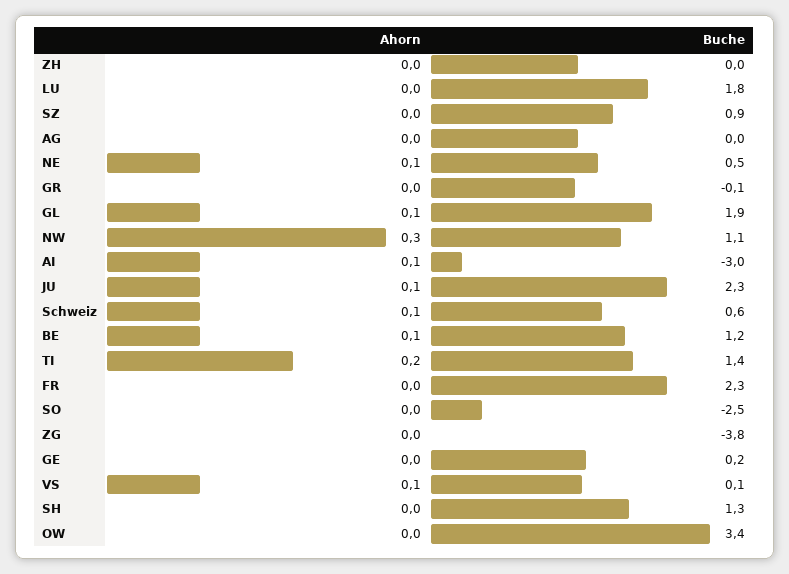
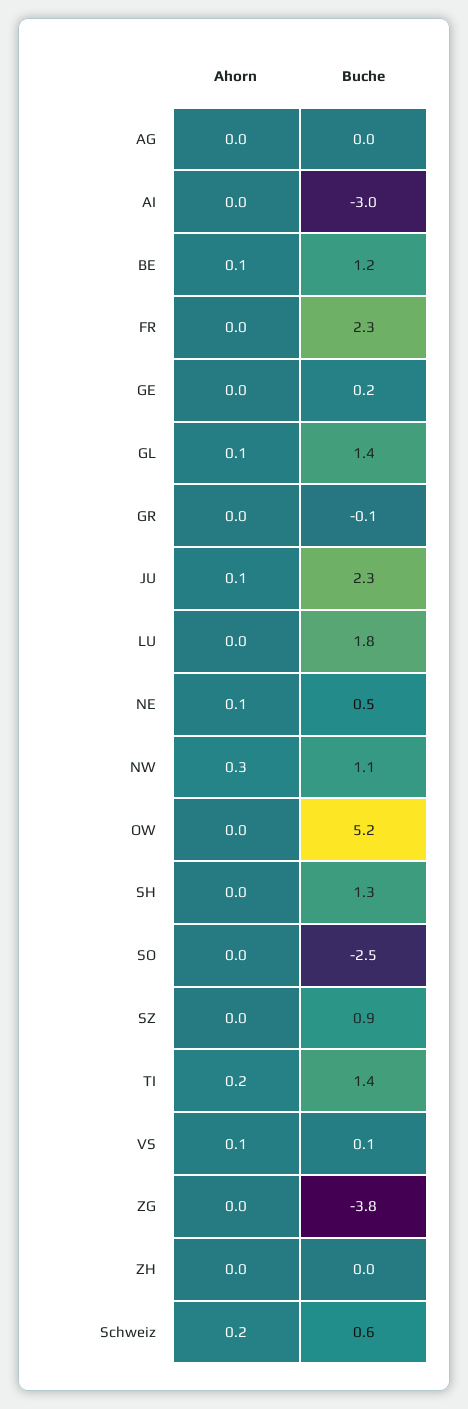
Buche, GL: 1.9 -> 1.4
Ahorn, AI: 0.1 -> 0
Ahorn, Schweiz: 0.1 -> 0.2
Buche, OW: 3.4 -> 5.2

